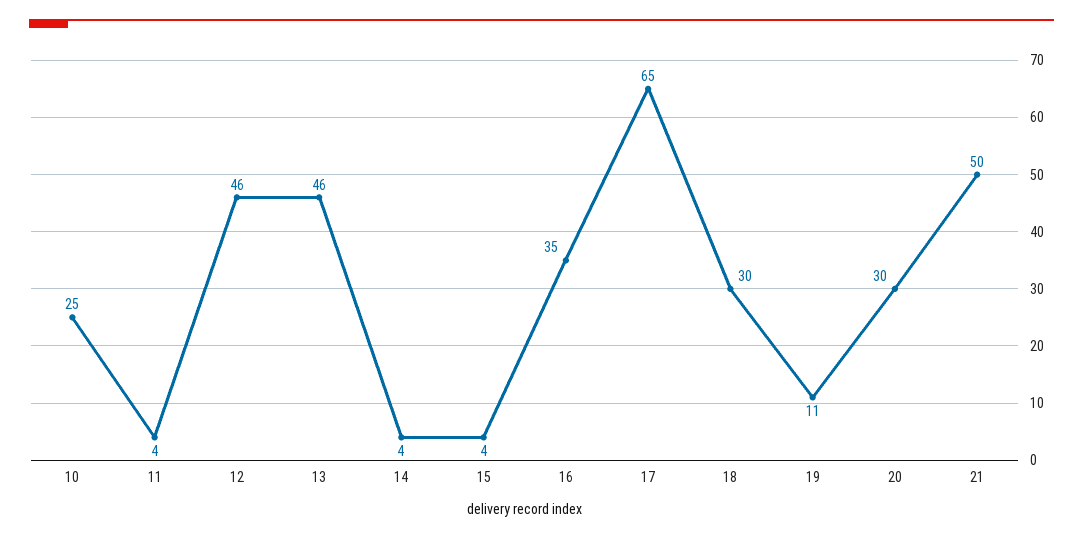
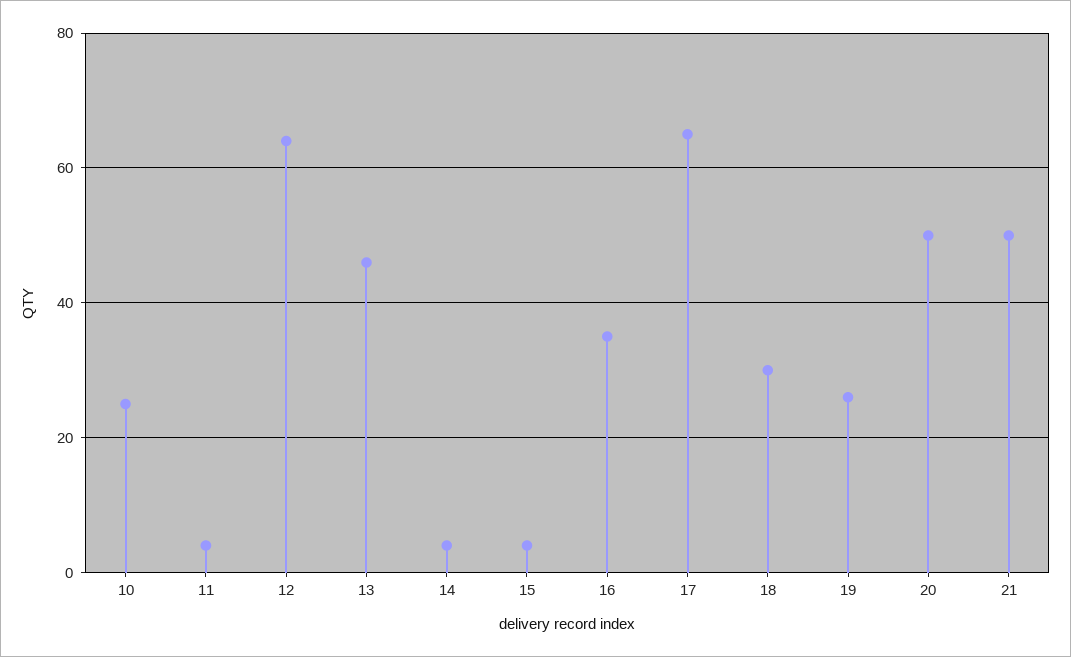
12: 46 -> 65
19: 11 -> 25
20: 30 -> 50

